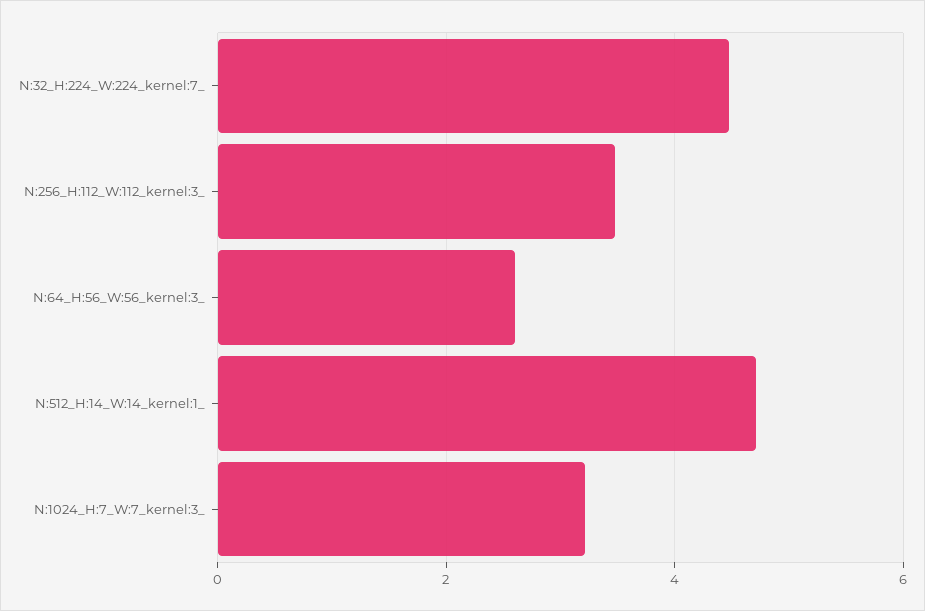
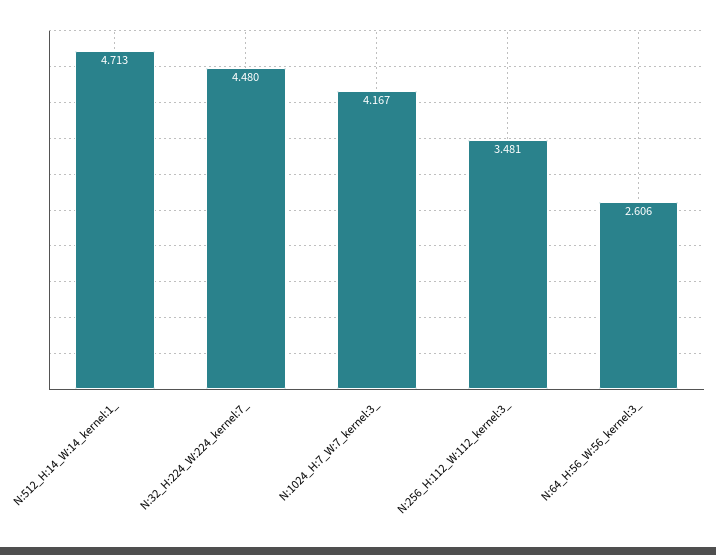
N:1024_H:7_W:7_kernel:3_: 3.2 -> 4.167

